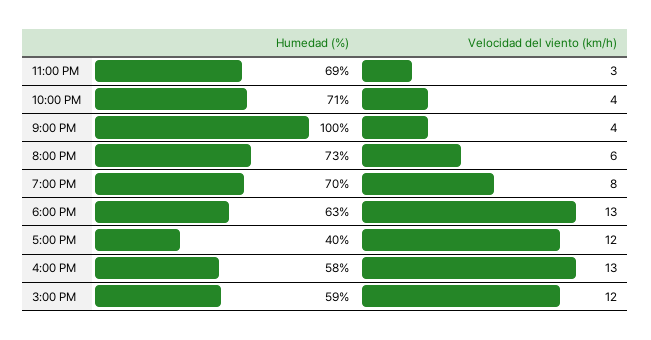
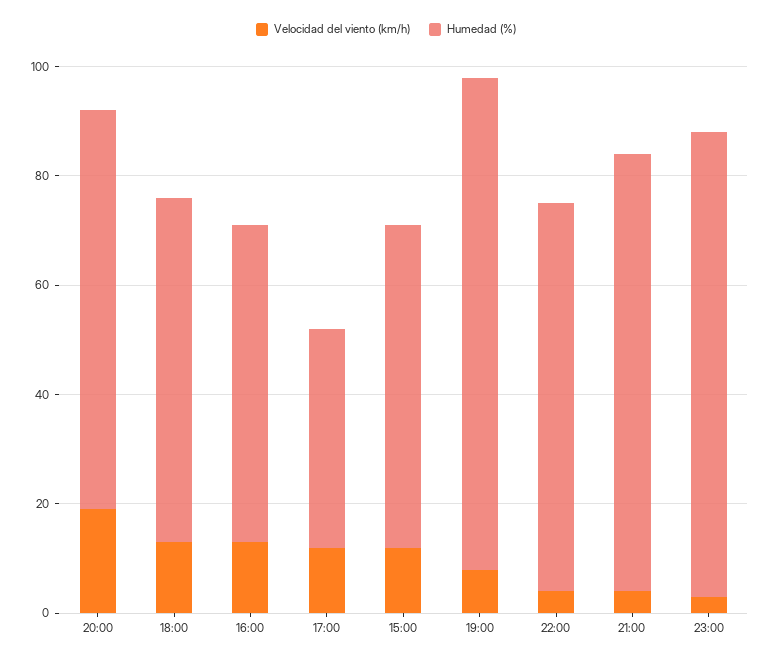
Humedad (%), 11:00 PM: 69 -> 85
Humedad (%), 9:00 PM: 100 -> 80
Velocidad del viento (km/h), 8:00 PM: 6 -> 20
Humedad (%), 7:00 PM: 70 -> 90

